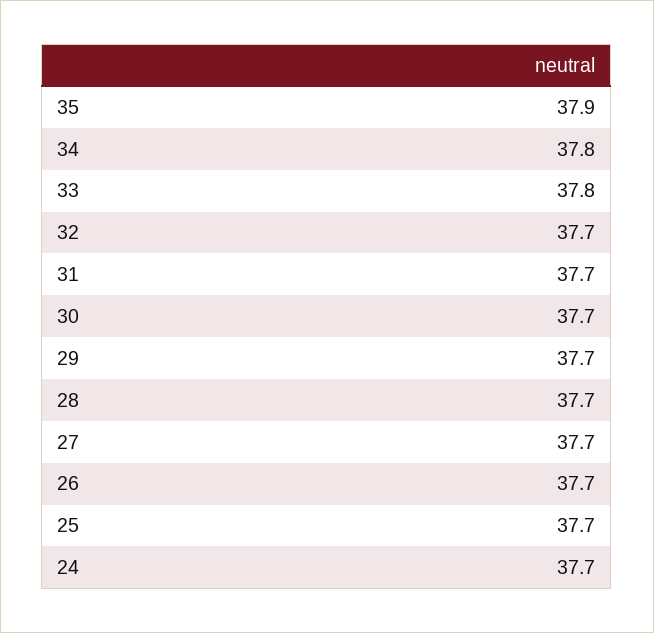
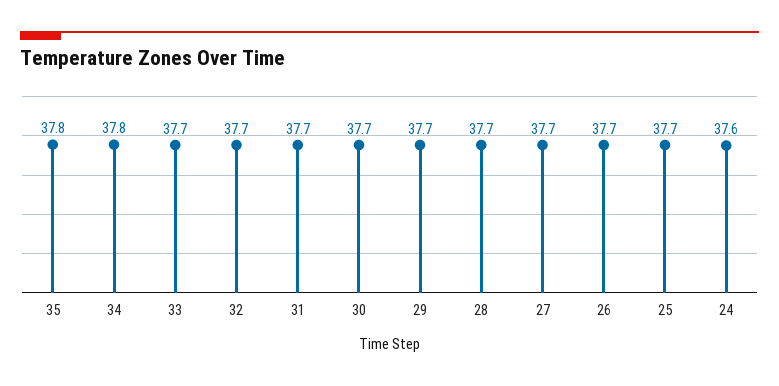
35: 37.9 -> 37.8
33: 37.8 -> 37.7
24: 37.7 -> 37.6

